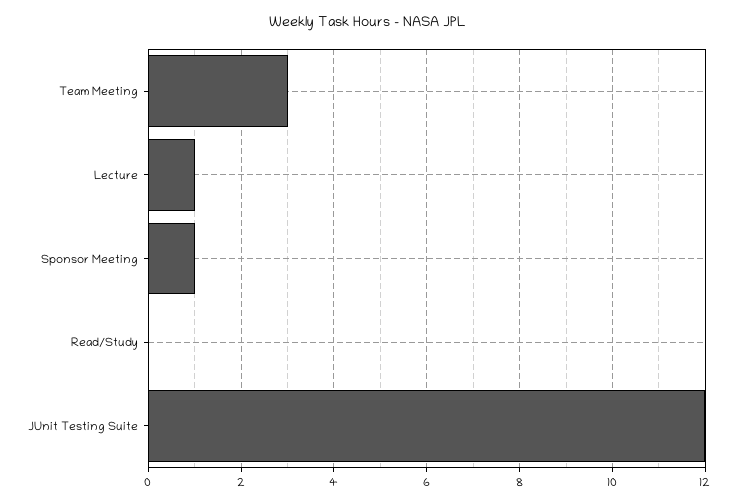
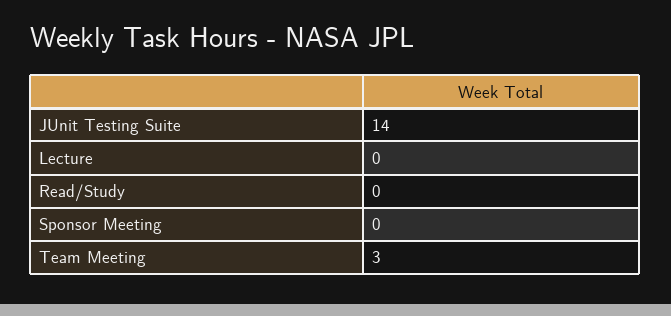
Lecture: 1 -> 0
Sponsor Meeting: 1 -> 0
JUnit Testing Suite: 12 -> 14

